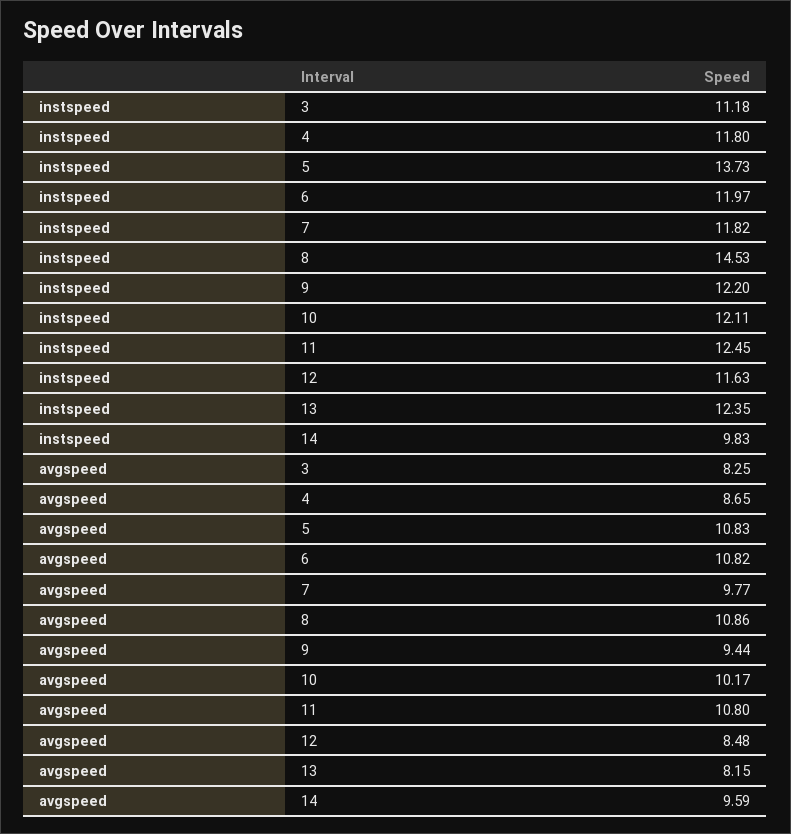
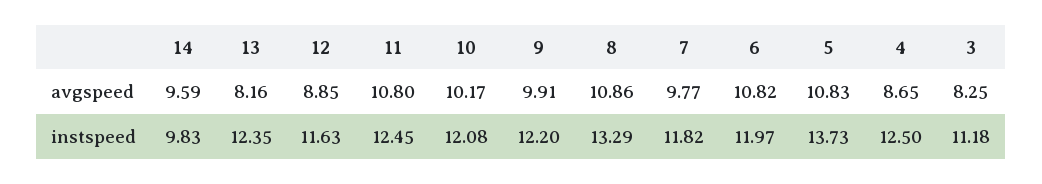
instspeed, 4: 11.8 -> 12.5
instspeed, 8: 14.53 -> 13.29
instspeed, 10: 12.11 -> 12.08
avgspeed, 9: 9.44 -> 9.91
avgspeed, 12: 8.48 -> 8.85
avgspeed, 13: 8.15 -> 8.16

